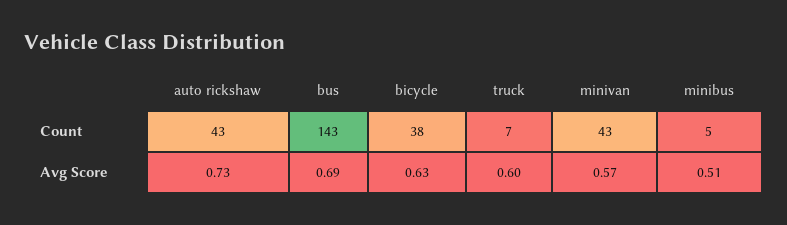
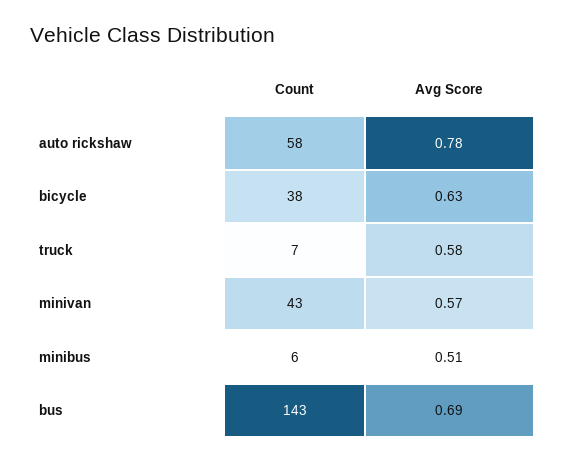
auto rickshaw, Count: 43 -> 58
minibus, Count: 5 -> 6
auto rickshaw, Avg Score: 0.73 -> 0.78
truck, Avg Score: 0.6 -> 0.58

